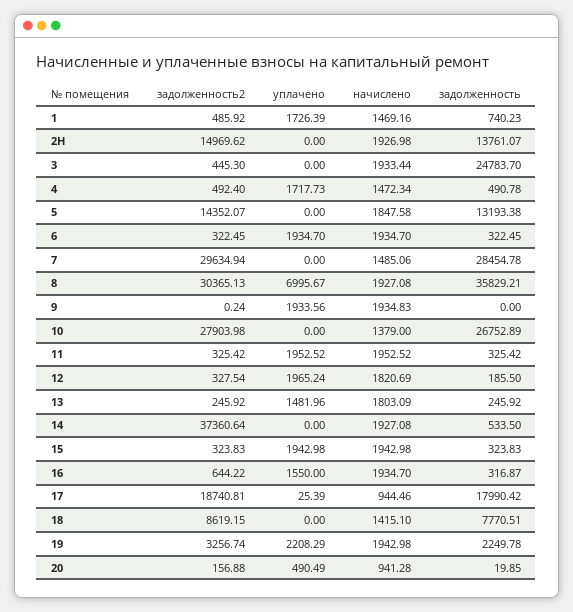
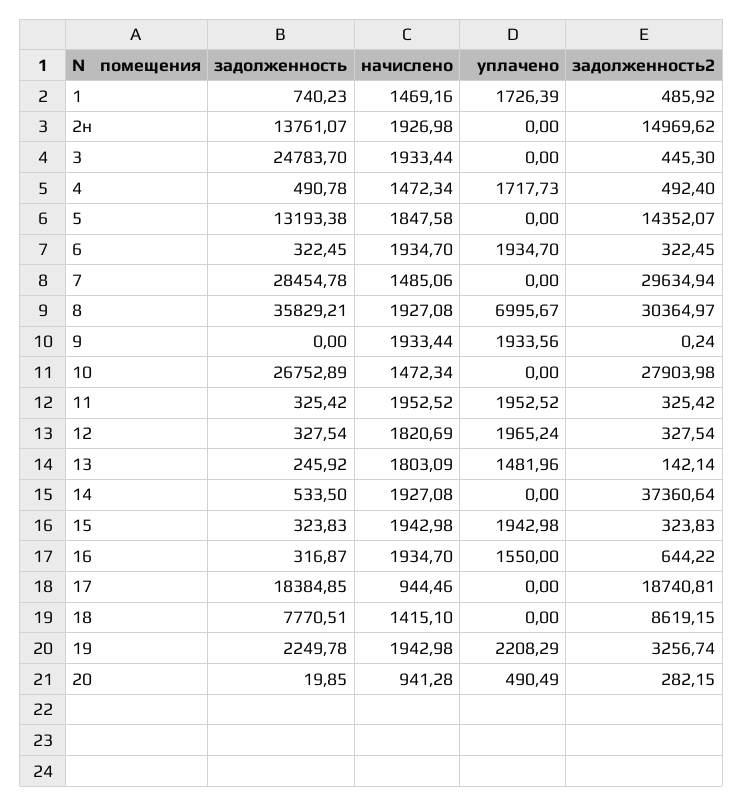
задолженность2, 8: 30365.13 -> 30364.97
начислено, 9: 1934.83 -> 1933.44
начислено, 10: 1379 -> 1472.34
задолженность, 12: 185.5 -> 327.54
задолженность2, 13: 245.92 -> 142.14
уплачено, 17: 25.39 -> 0
задолженность, 17: 17990.42 -> 18384.85
задолженность2, 20: 156.88 -> 282.15

